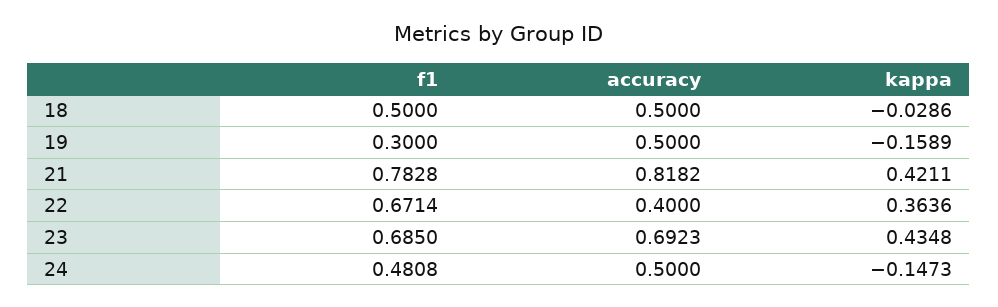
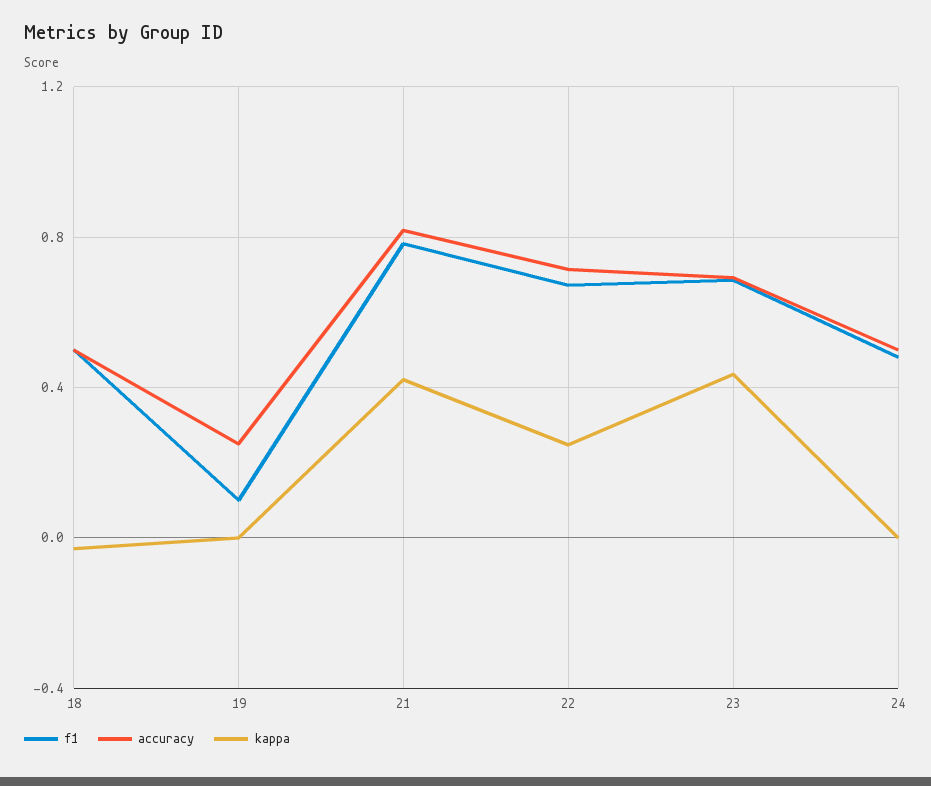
f1, 19: 0.3 -> 0.1
accuracy, 19: 0.5 -> 0.25
kappa, 19: -0.1589 -> 0
accuracy, 22: 0.4 -> 0.7
kappa, 22: 0.3636 -> 0.25
kappa, 24: -0.1473 -> 0

